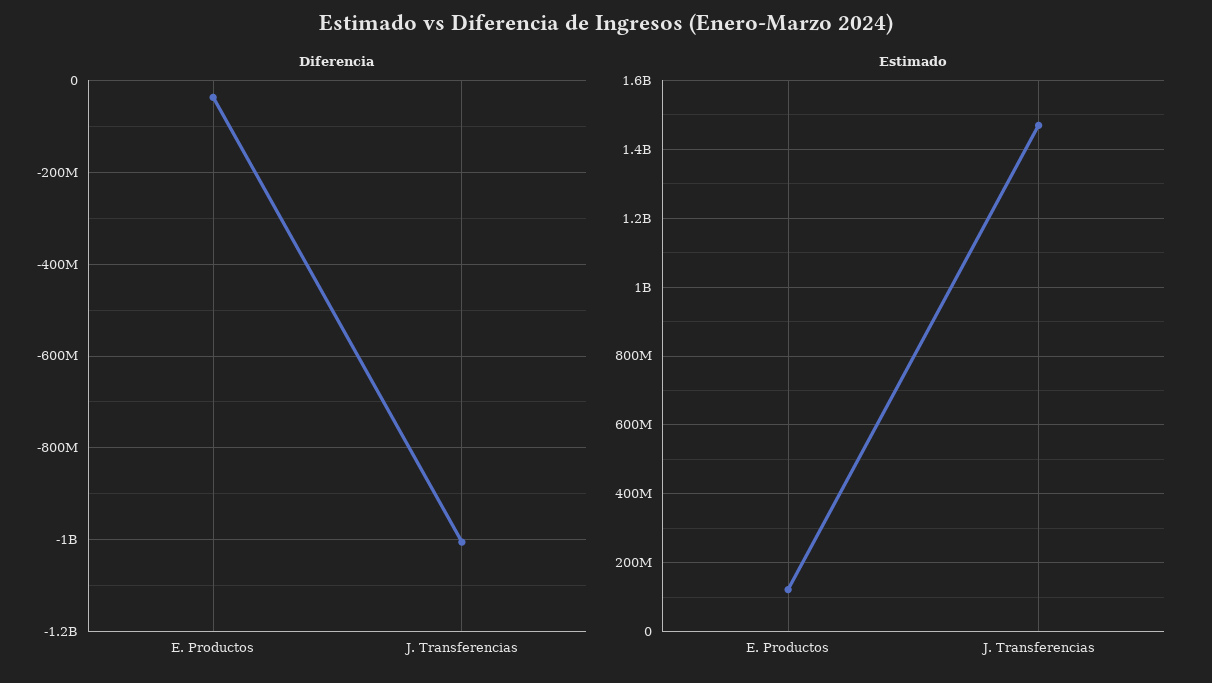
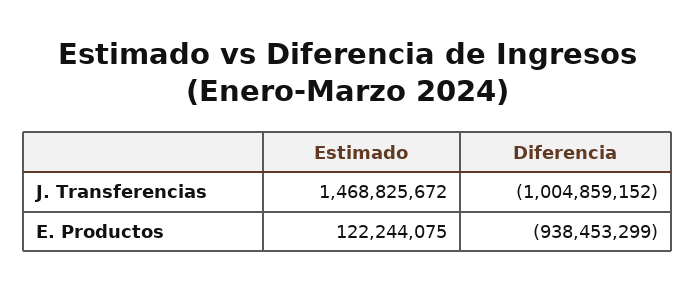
Diferencia, E. Productos: -40000000 -> -938453299

